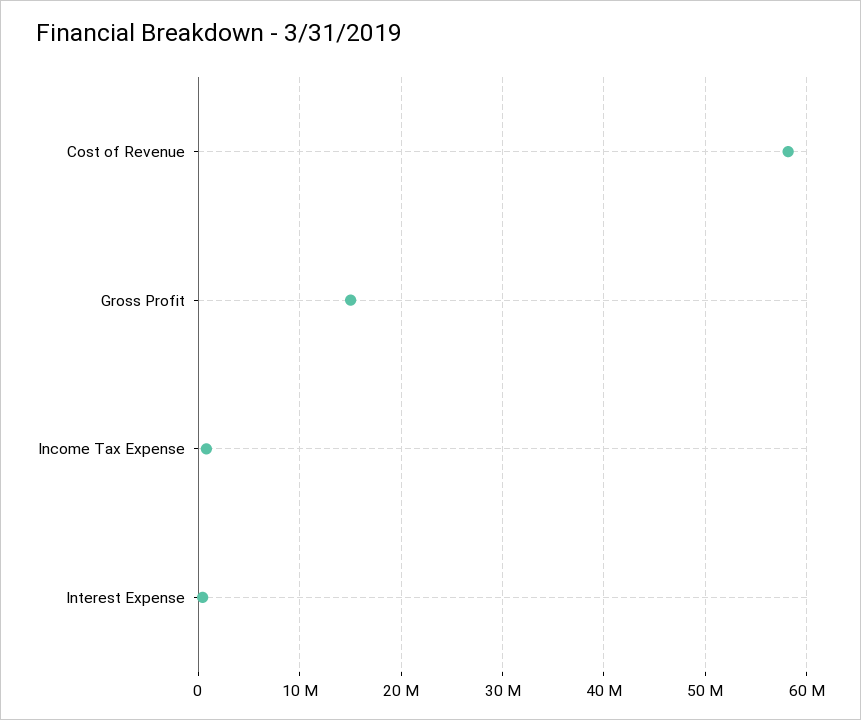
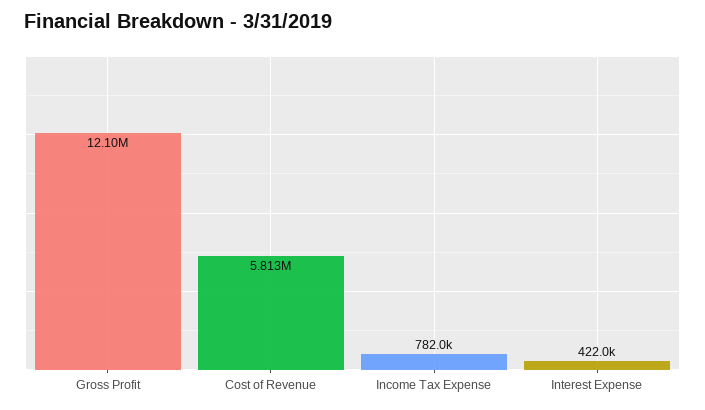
Cost of Revenue: 58000000 -> 5813000
Gross Profit: 15000000 -> 12100000

